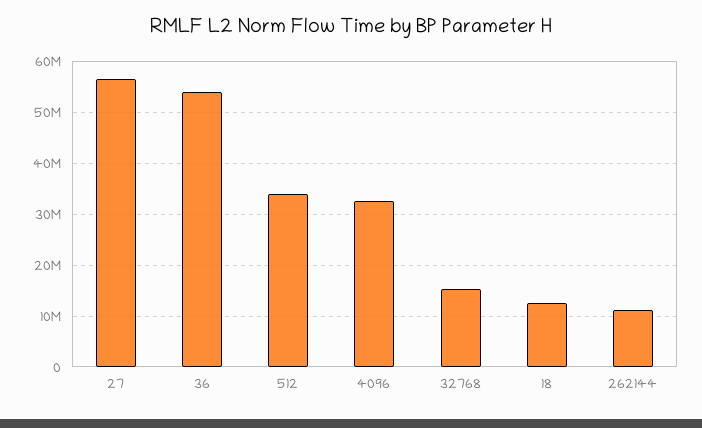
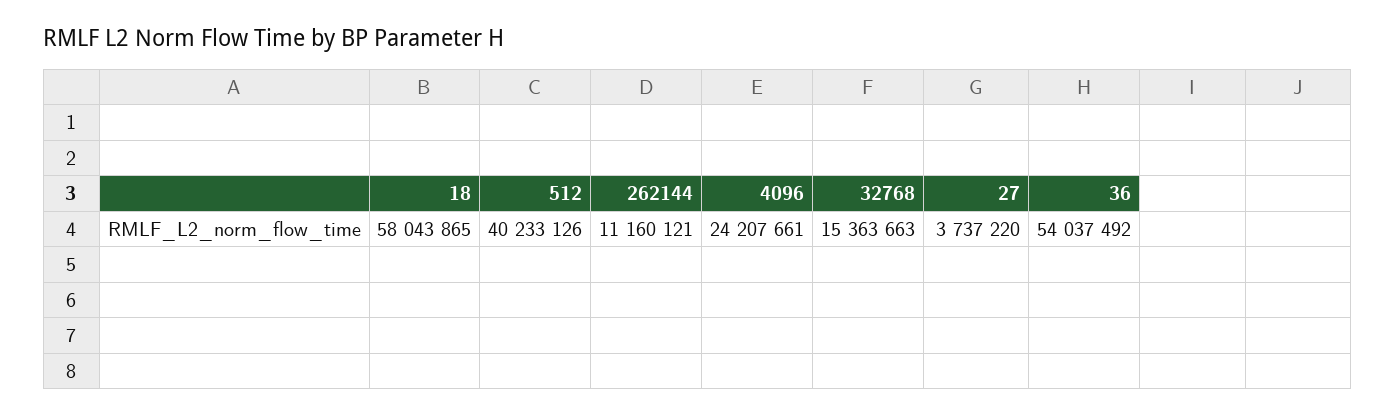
27: 56000000 -> 3737220
512: 34000000 -> 40233126
4096: 32000000 -> 24207661
18: 12000000 -> 58043865

